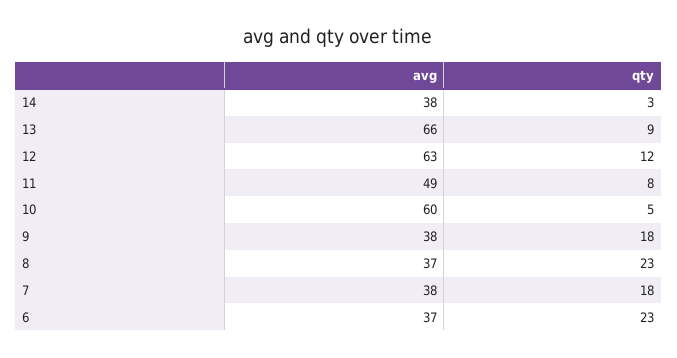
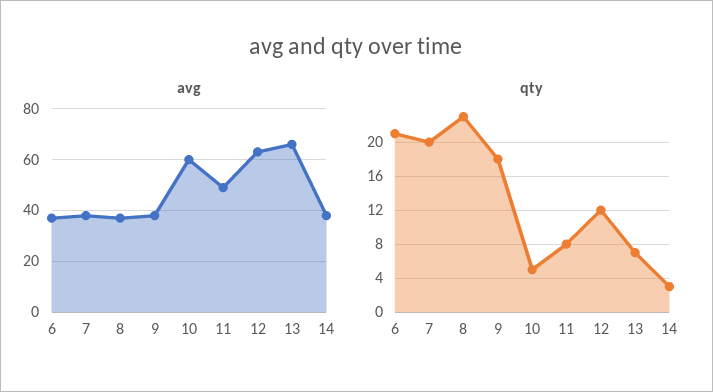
qty, 13: 9 -> 7
qty, 7: 18 -> 20
qty, 6: 23 -> 21

